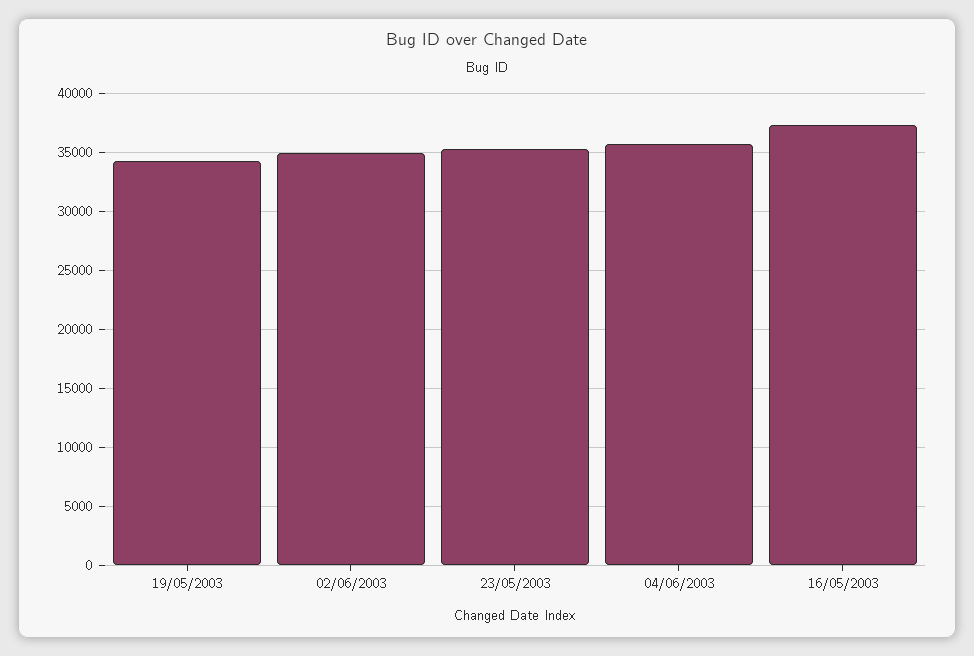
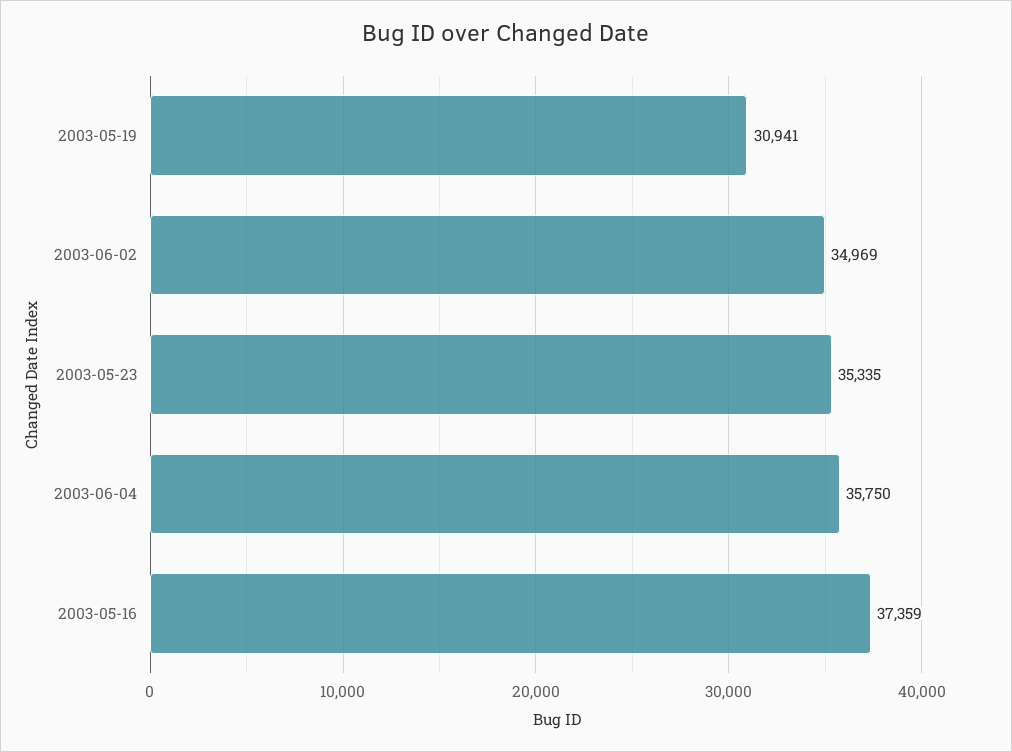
19/05/2003: 34000 -> 30941

